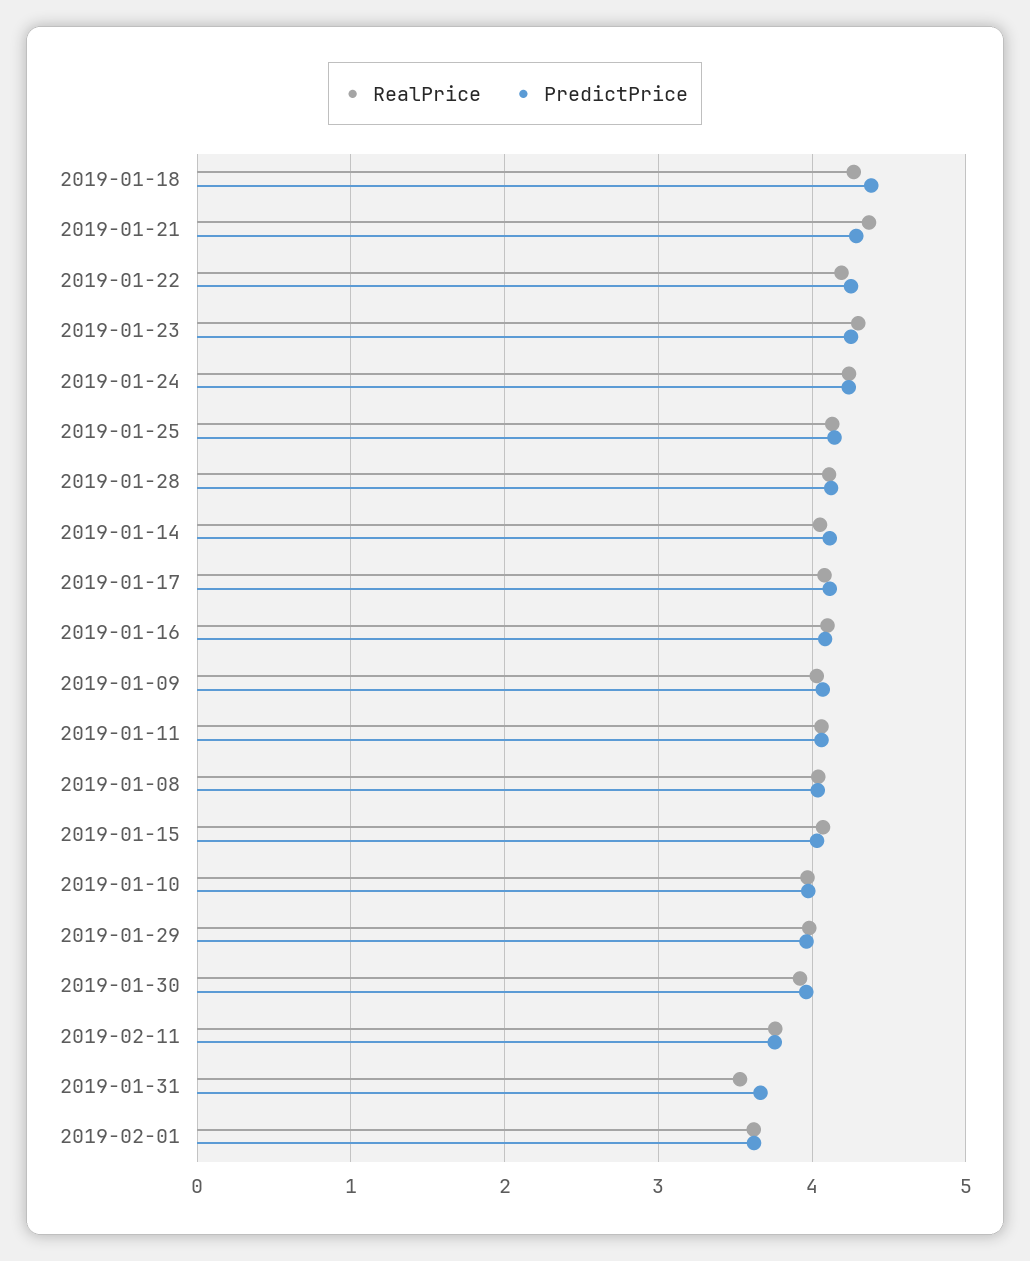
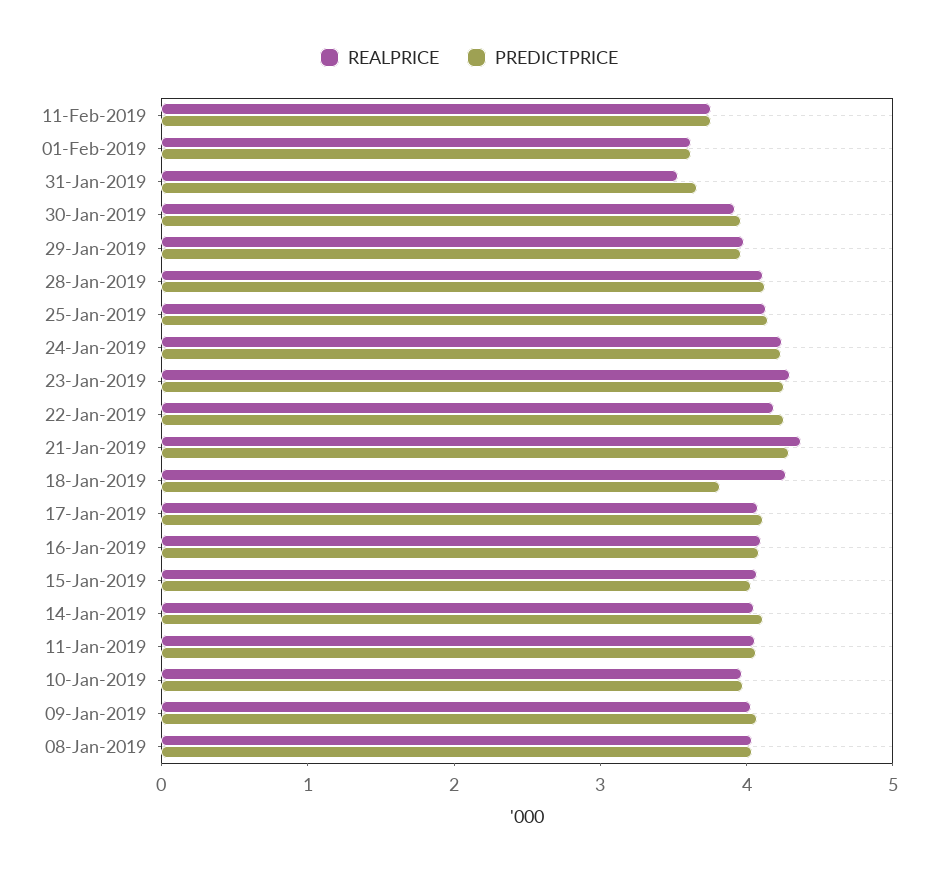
PredictPrice, 2019-01-18: 4.4 -> 3.8

